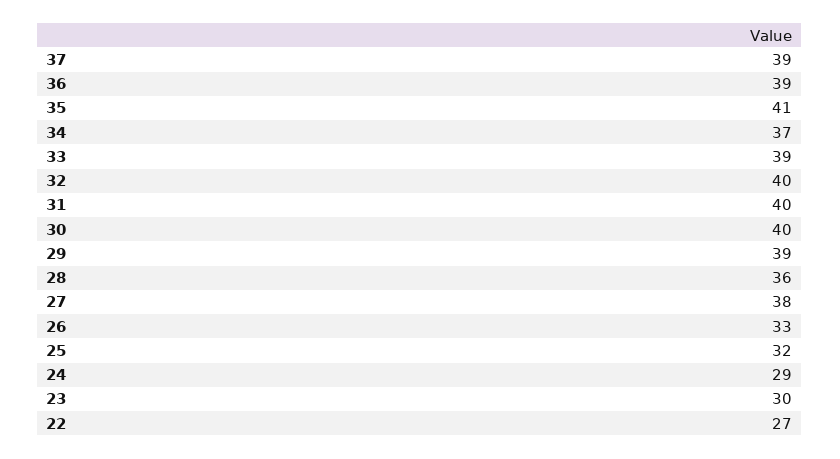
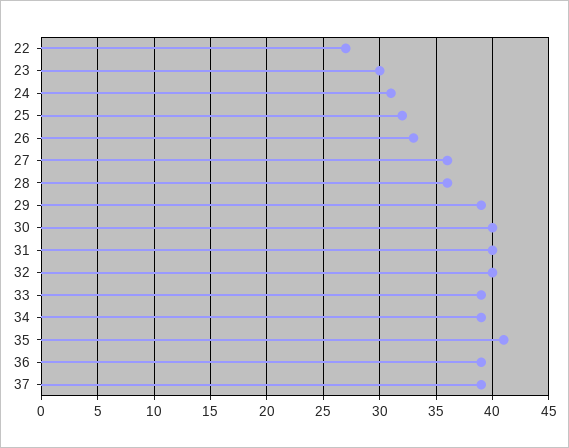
34: 37 -> 39
27: 38 -> 36
24: 29 -> 31

